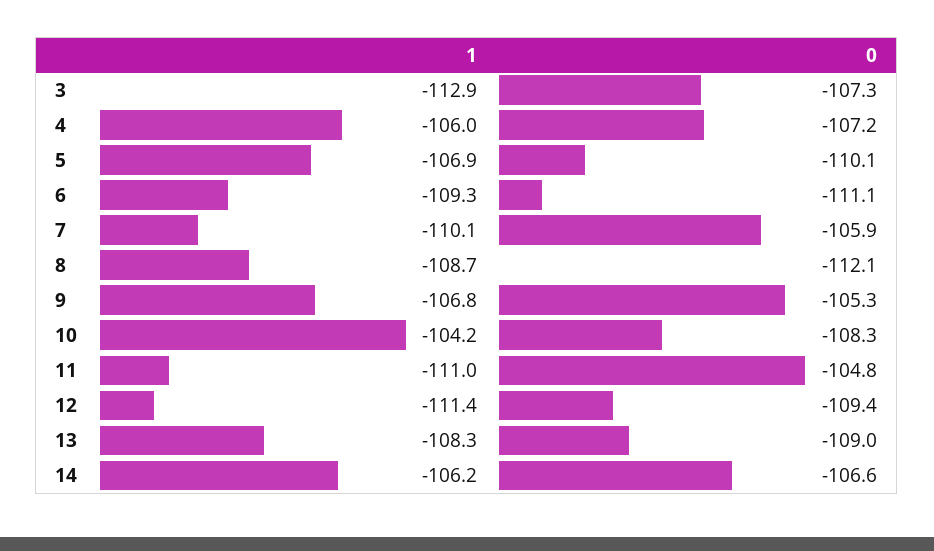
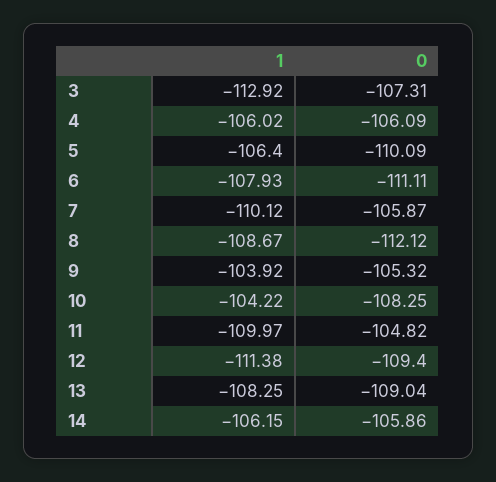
0, 4: -107.2 -> -106.09
1, 5: -106.9 -> -106.4
1, 6: -109.3 -> -107.93
1, 9: -106.8 -> -103.92
1, 11: -111 -> -109.97
0, 14: -106.6 -> -105.86

